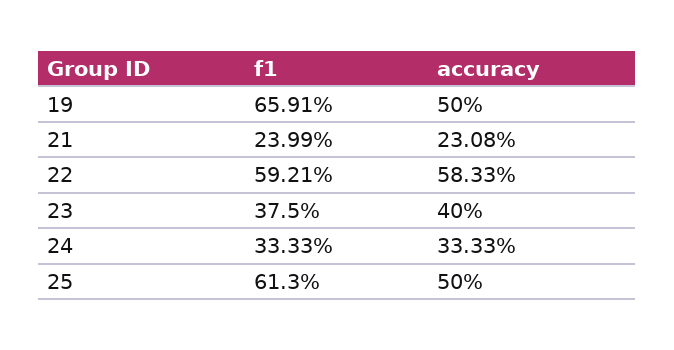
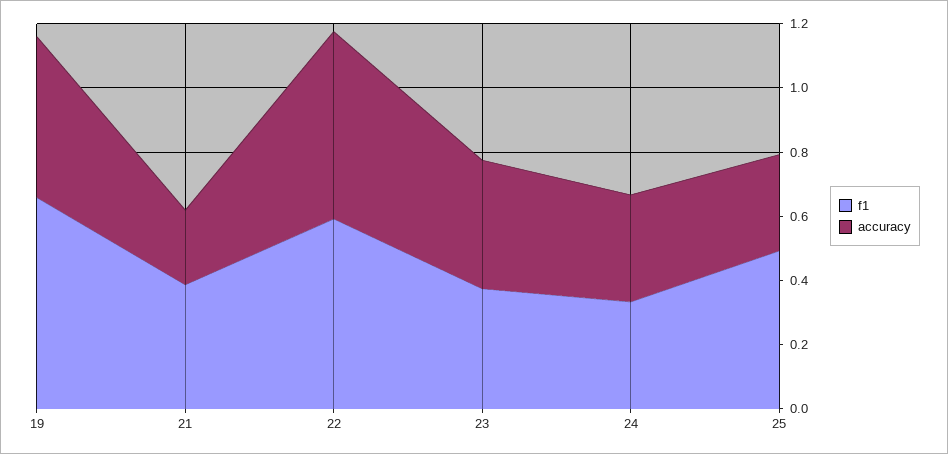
f1, 21: 0.2399 -> 0.4
f1, 25: 0.613 -> 0.5
accuracy, 25: 0.5 -> 0.3

